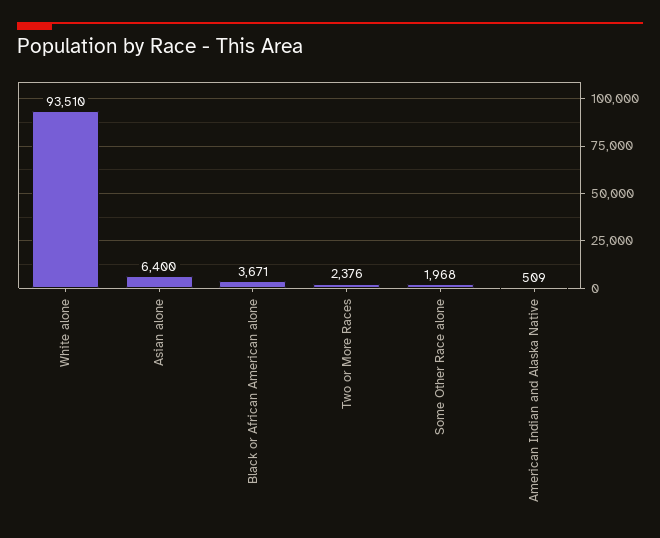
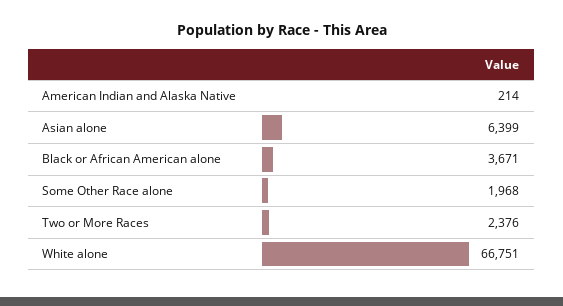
White alone: 93510 -> 66751
Asian alone: 6400 -> 6399
American Indian and Alaska Native: 509 -> 214

